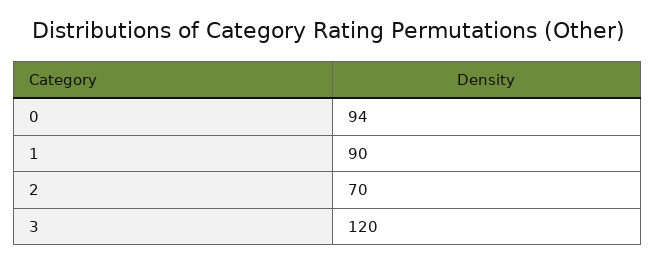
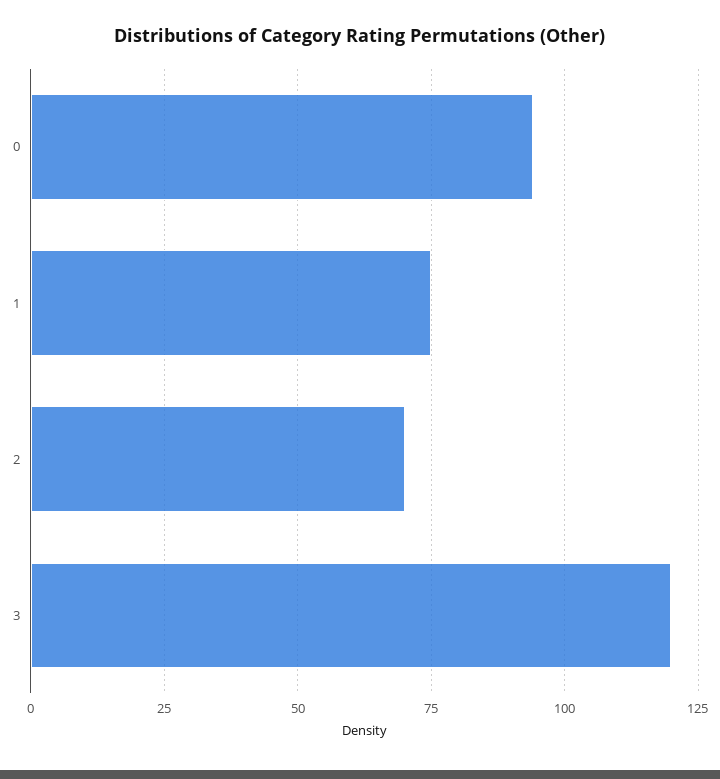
1: 90 -> 75

